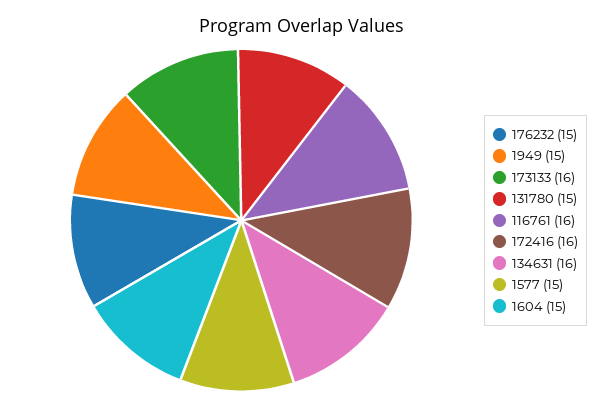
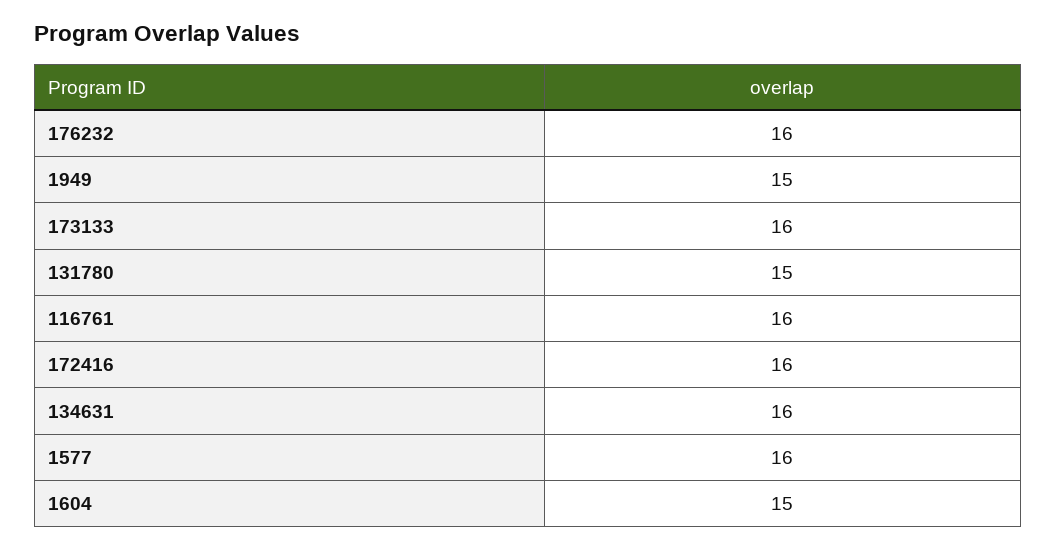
176232: 15 -> 16
1577: 15 -> 16

